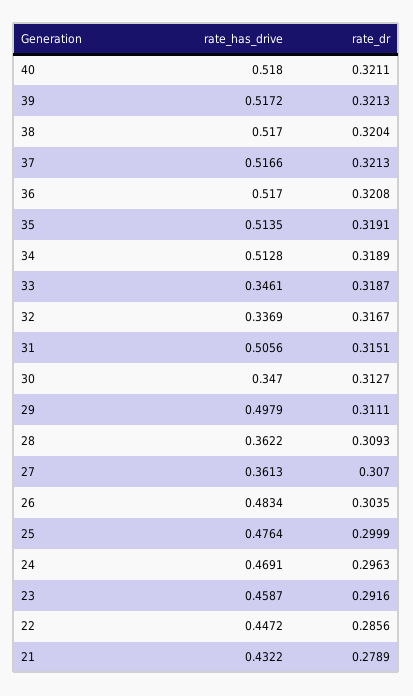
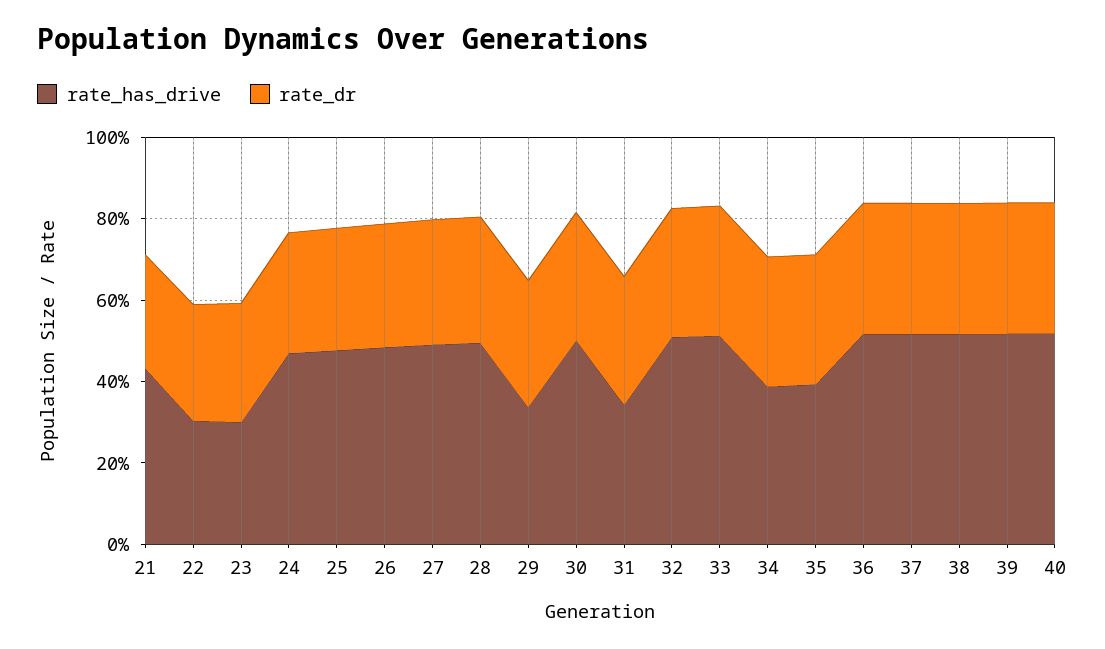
rate_has_drive, 35: 0.5135 -> 0.4
rate_has_drive, 34: 0.5128 -> 0.4
rate_has_drive, 33: 0.3461 -> 0.5
rate_has_drive, 32: 0.3369 -> 0.5
rate_has_drive, 31: 0.5056 -> 0.35
rate_has_drive, 30: 0.347 -> 0.5
rate_has_drive, 29: 0.4979 -> 0.35
rate_has_drive, 28: 0.3622 -> 0.5
rate_has_drive, 27: 0.3613 -> 0.5
rate_has_drive, 23: 0.4587 -> 0.3
rate_has_drive, 22: 0.4472 -> 0.3

